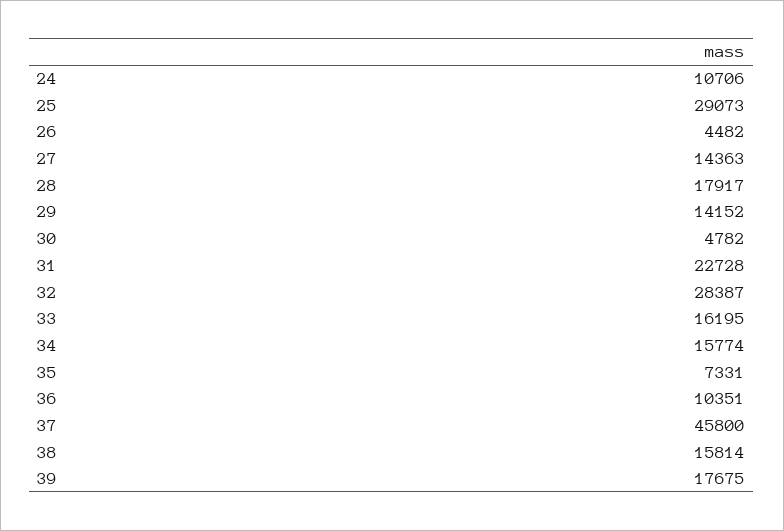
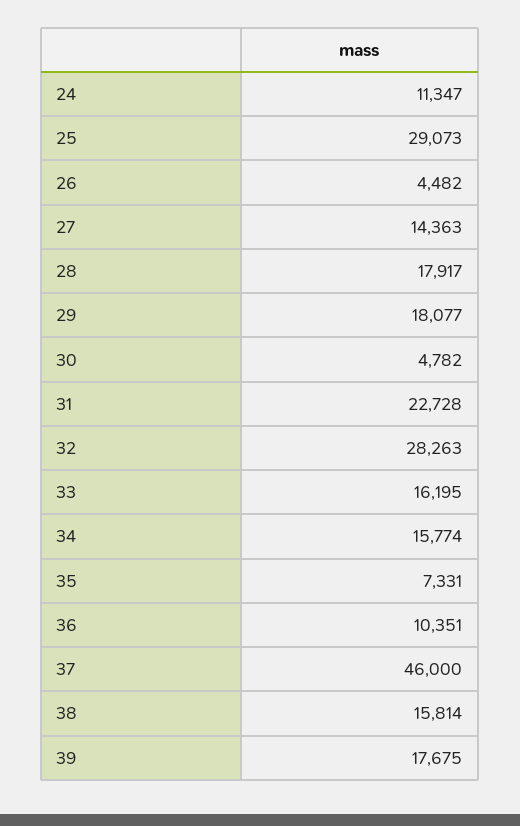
24: 10706 -> 11347
29: 14152 -> 18077
32: 28387 -> 28263
37: 45800 -> 46000

